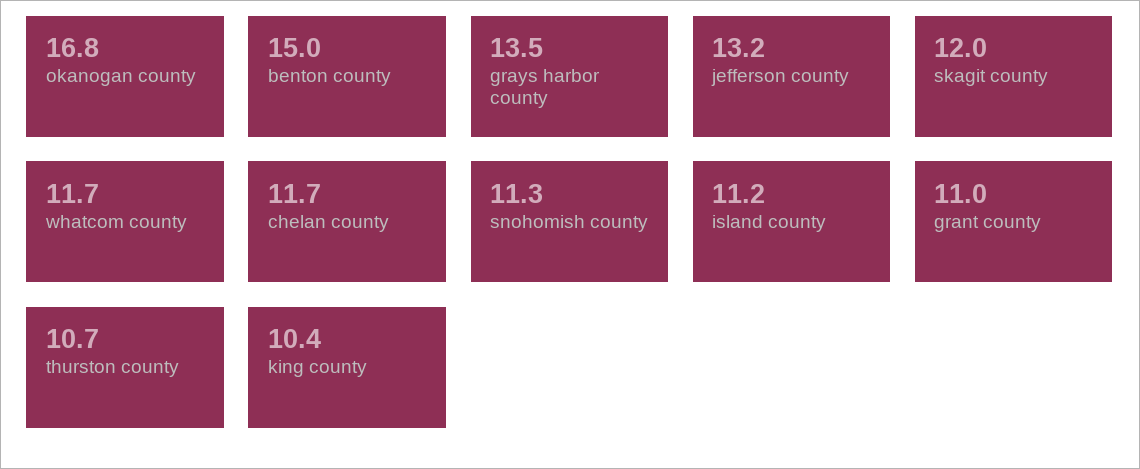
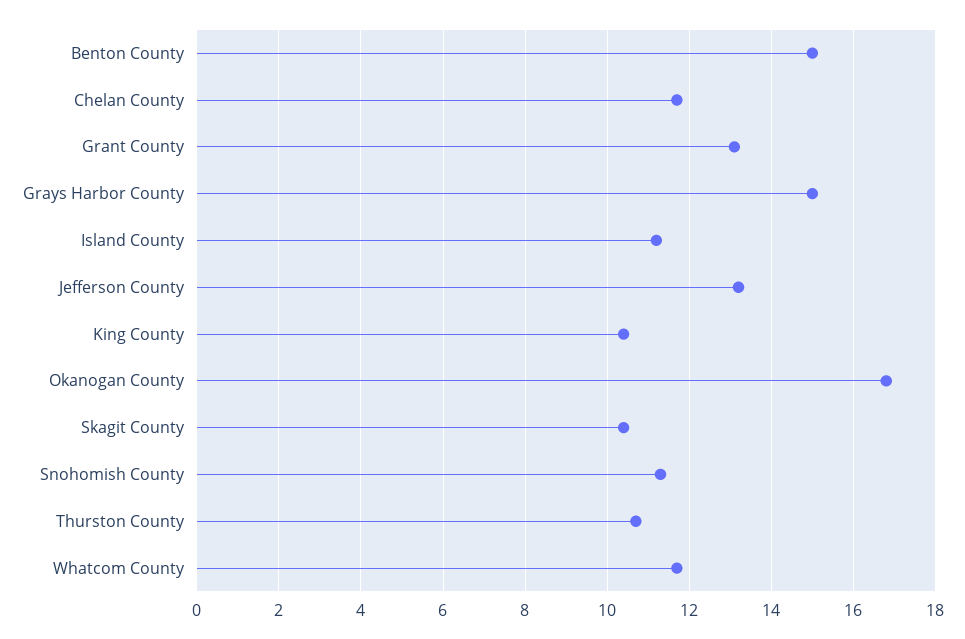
grays harbor county: 13.5 -> 15
skagit county: 12 -> 10.5
grant county: 11 -> 13

